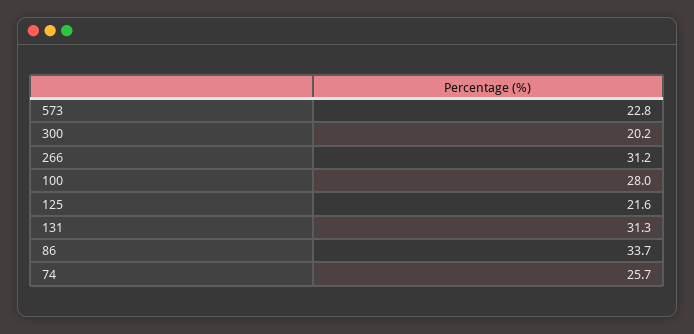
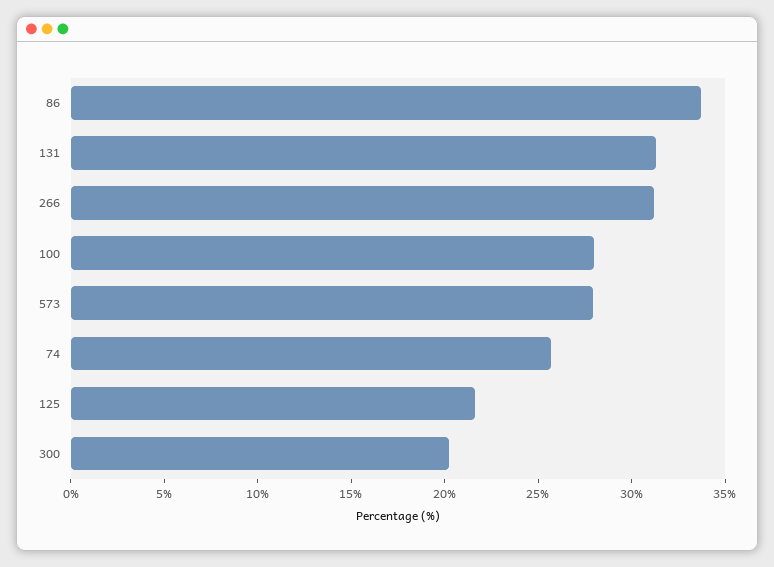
573: 22.8 -> 28

